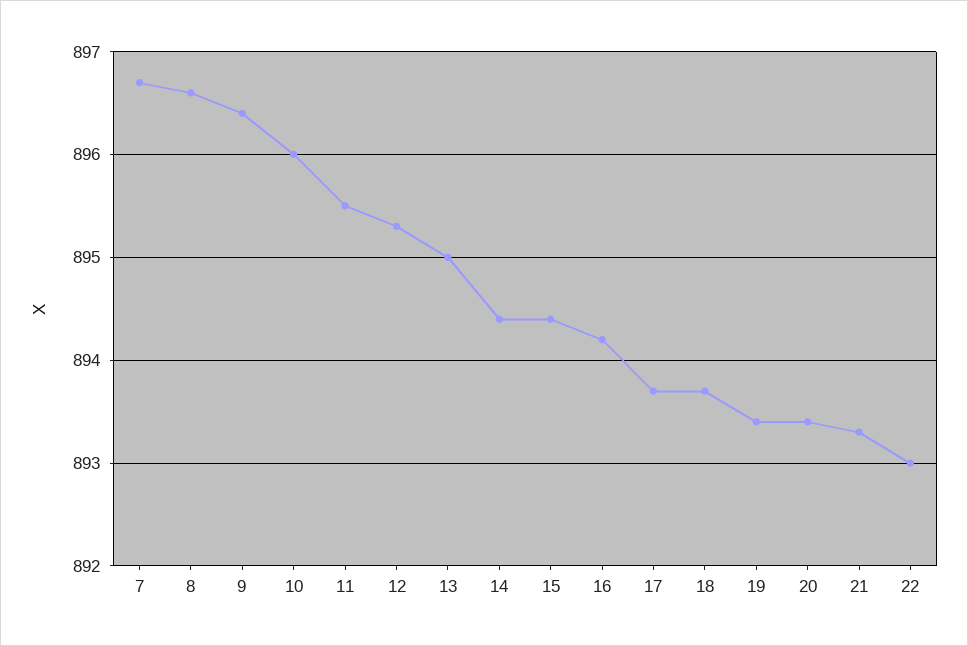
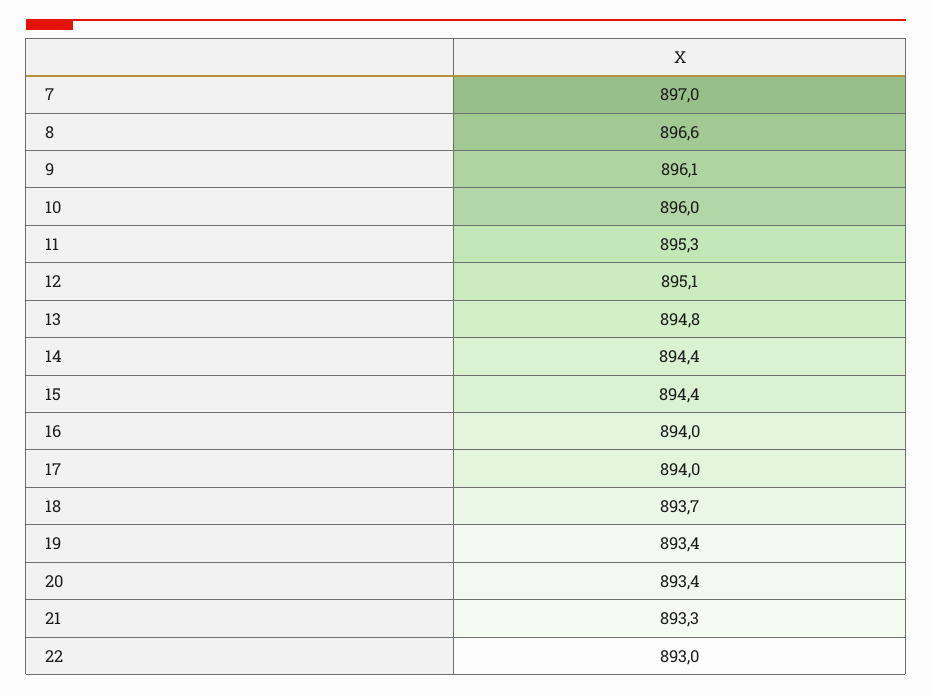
7: 896.7 -> 897
9: 896.4 -> 896.1
11: 895.5 -> 895.3
12: 895.3 -> 895.1
13: 895 -> 894.8
16: 894.2 -> 894
17: 893.7 -> 894

